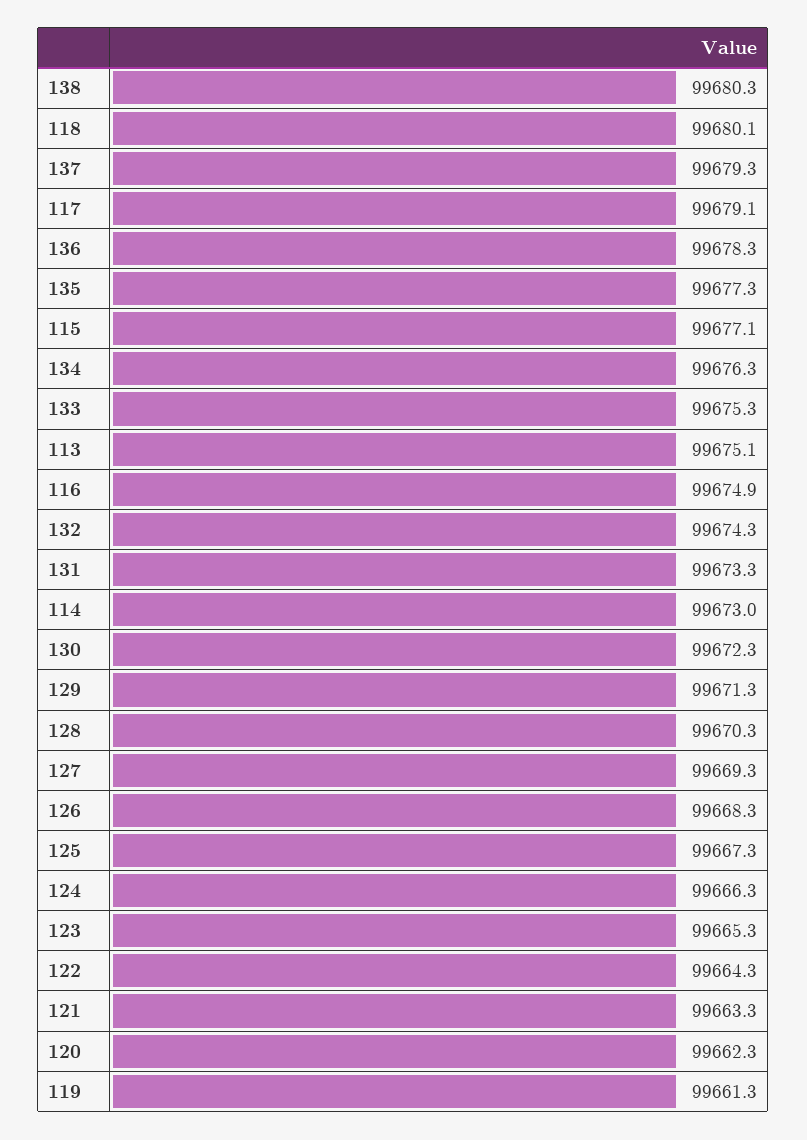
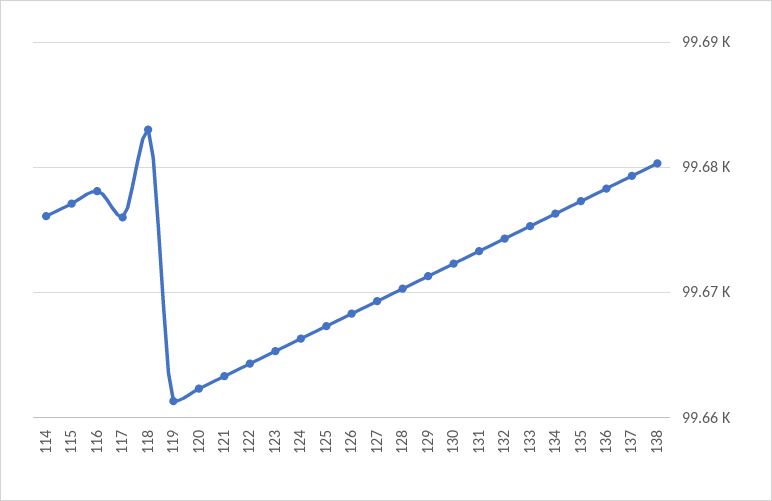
118: 99680.1 -> 99683
117: 99679.1 -> 99676
113: 99675.1 -> none
116: 99674.9 -> 99678
114: 99673 -> 99676

